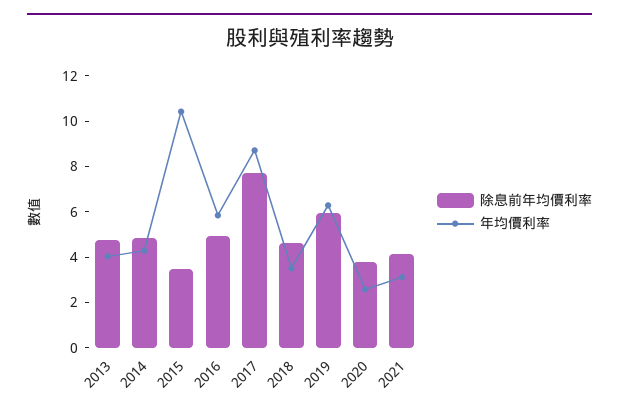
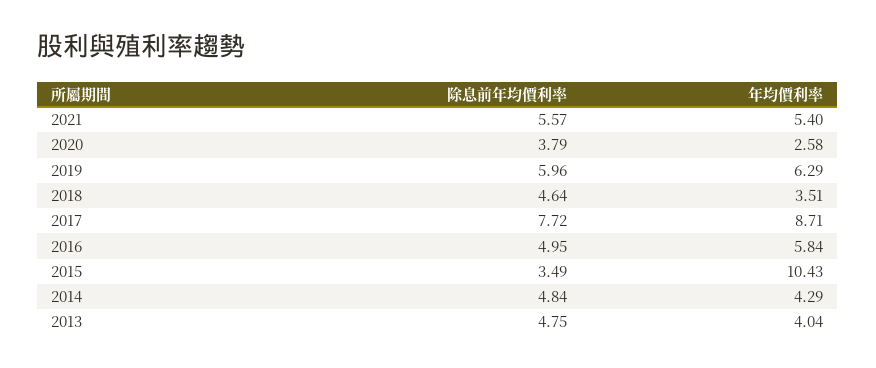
除息前年均價利率, 2021: 4 -> 5.57
年均價利率, 2021: 3 -> 5.4

